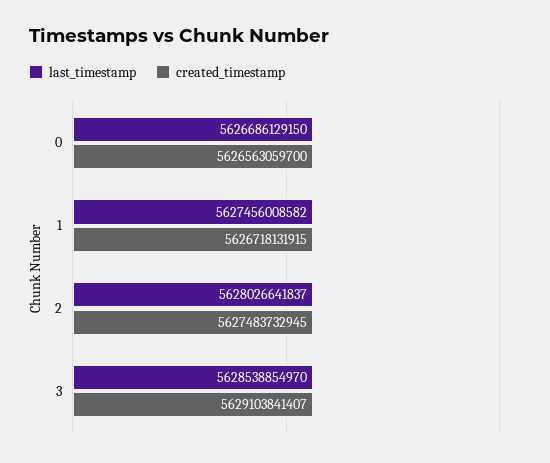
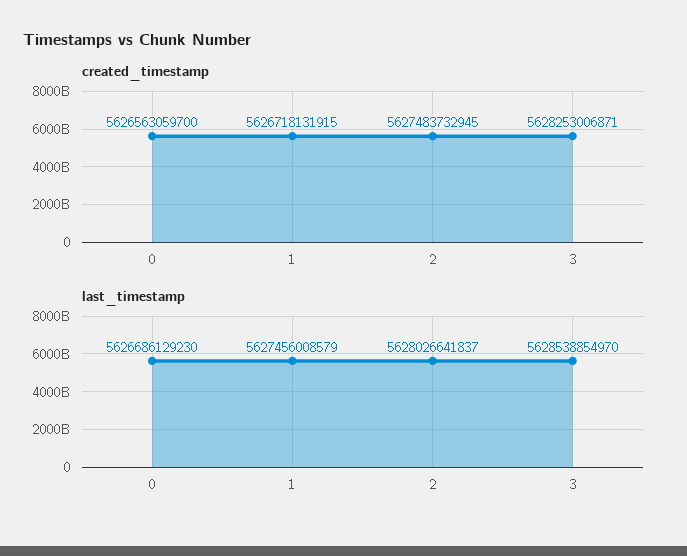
last_timestamp, 0: 5626686129150 -> 5626686129230
last_timestamp, 1: 5627456008582 -> 5627456008579
created_timestamp, 3: 5629103841407 -> 5628253006871

